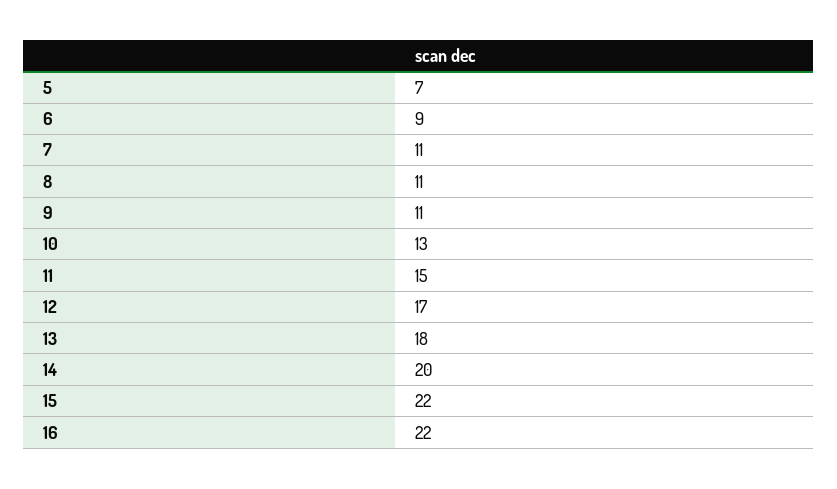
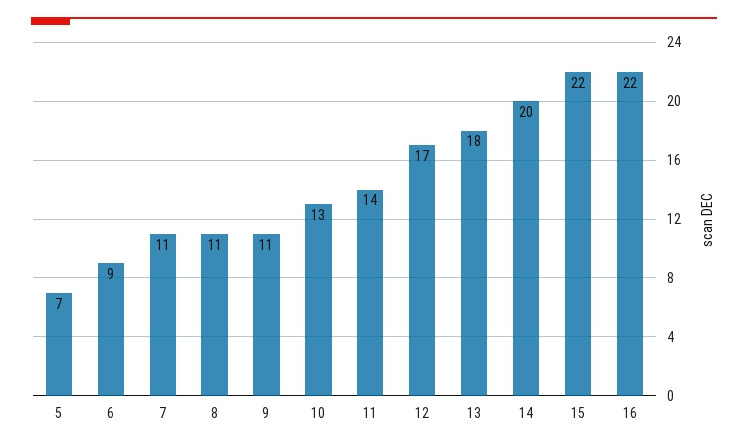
11: 15 -> 14

